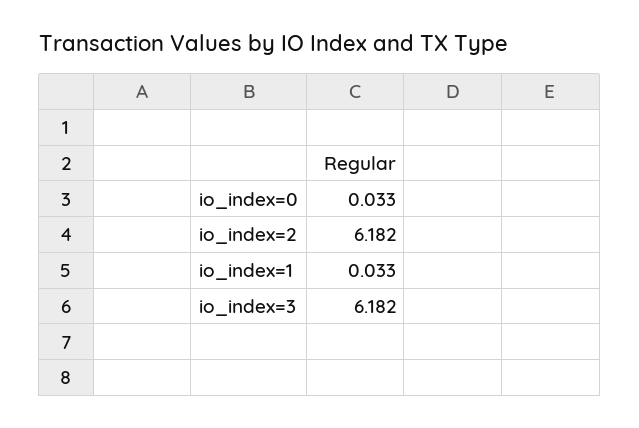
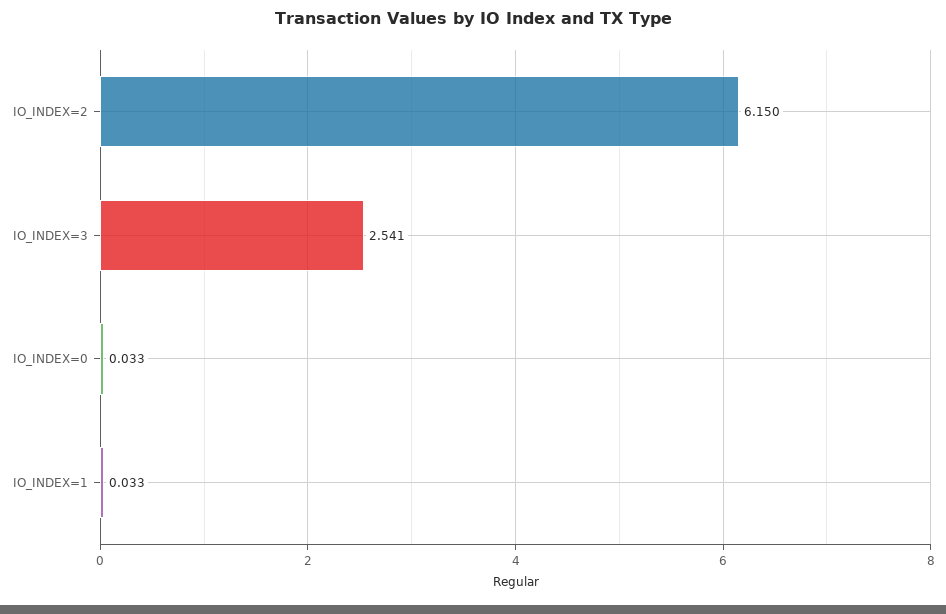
io_index=2: 6.182 -> 6.15
io_index=3: 6.182 -> 2.541

